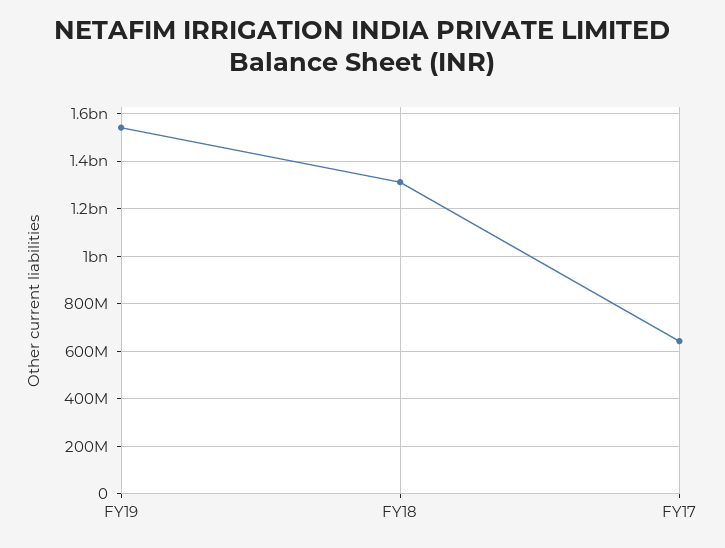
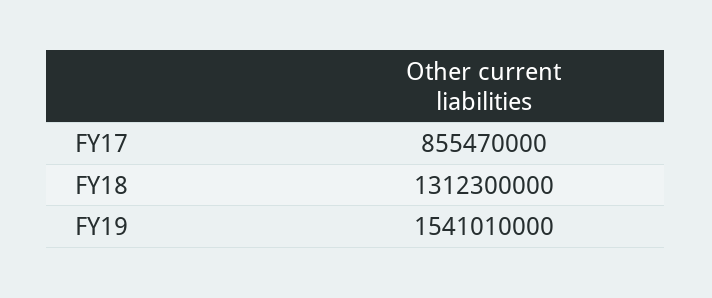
FY17: 650000000 -> 855470000

